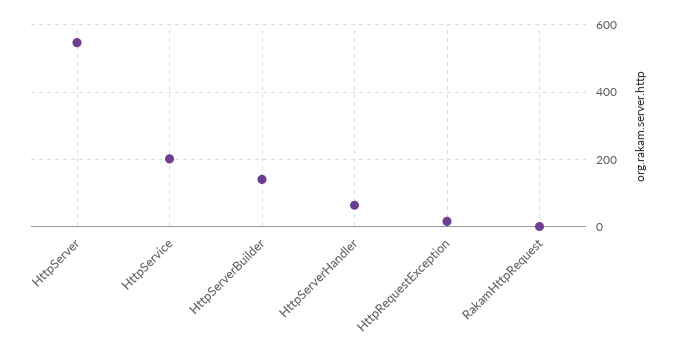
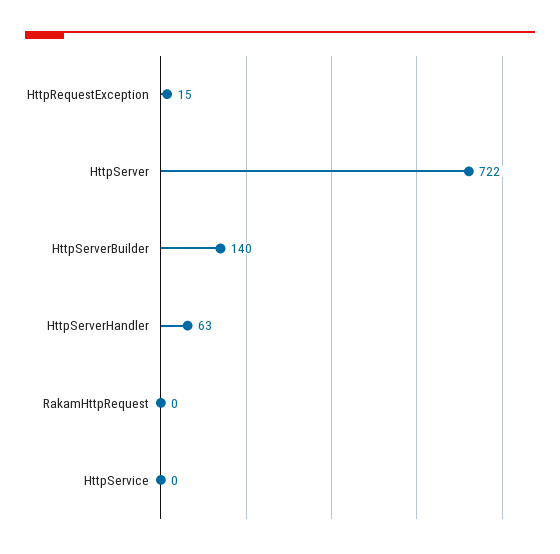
HttpServer: 540 -> 722
HttpService: 200 -> 0

